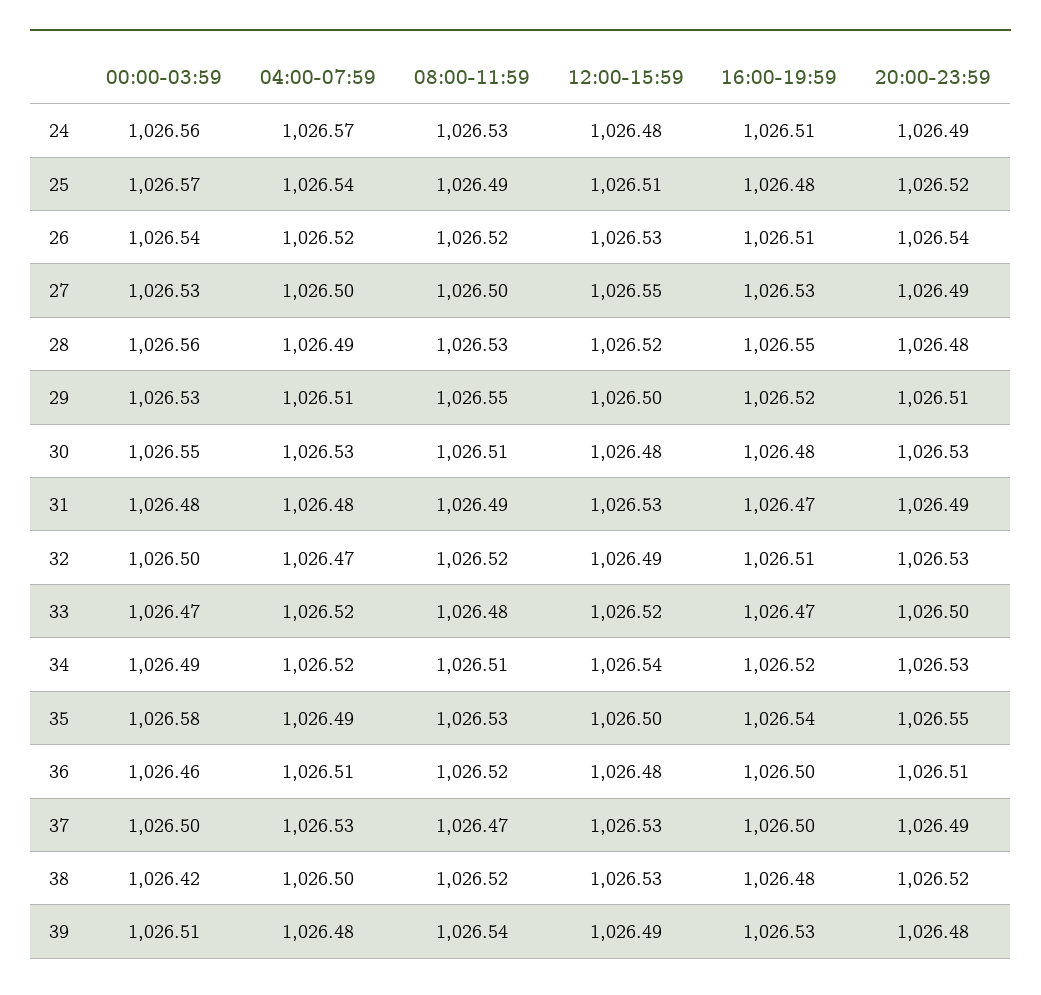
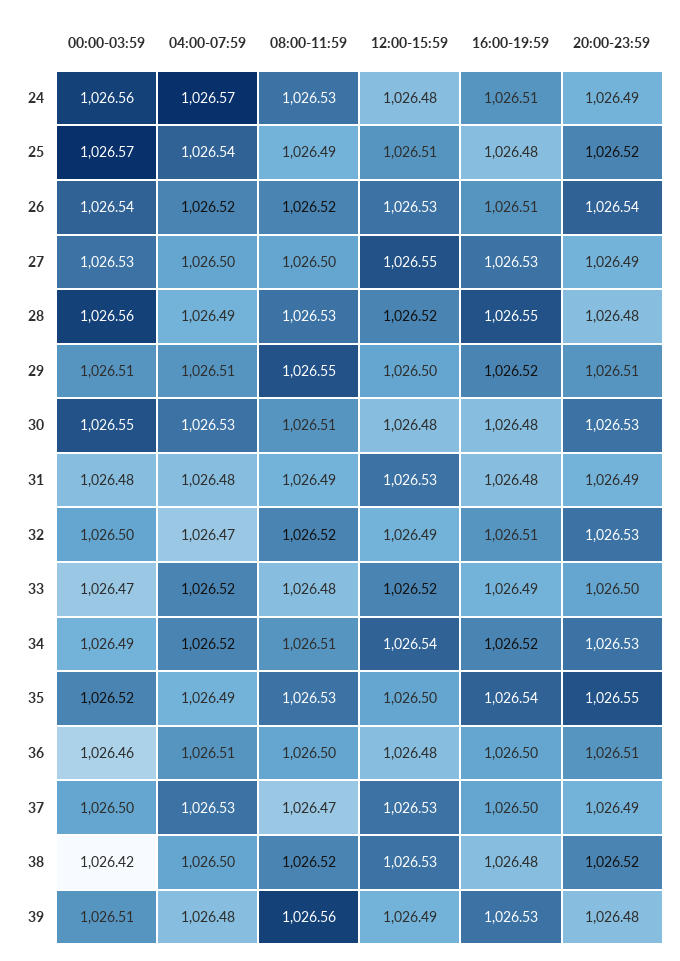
00:00-03:59, 29: 1026.53 -> 1026.51
16:00-19:59, 31: 1026.47 -> 1026.48
16:00-19:59, 33: 1026.47 -> 1026.49
00:00-03:59, 35: 1026.58 -> 1026.52
08:00-11:59, 36: 1026.52 -> 1026.5
08:00-11:59, 39: 1026.54 -> 1026.56

